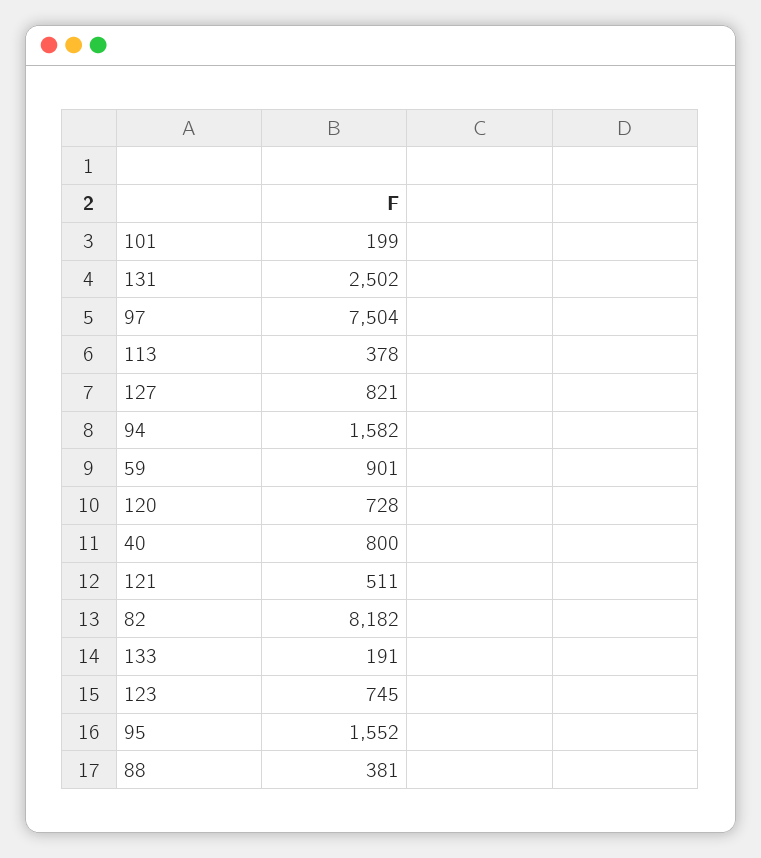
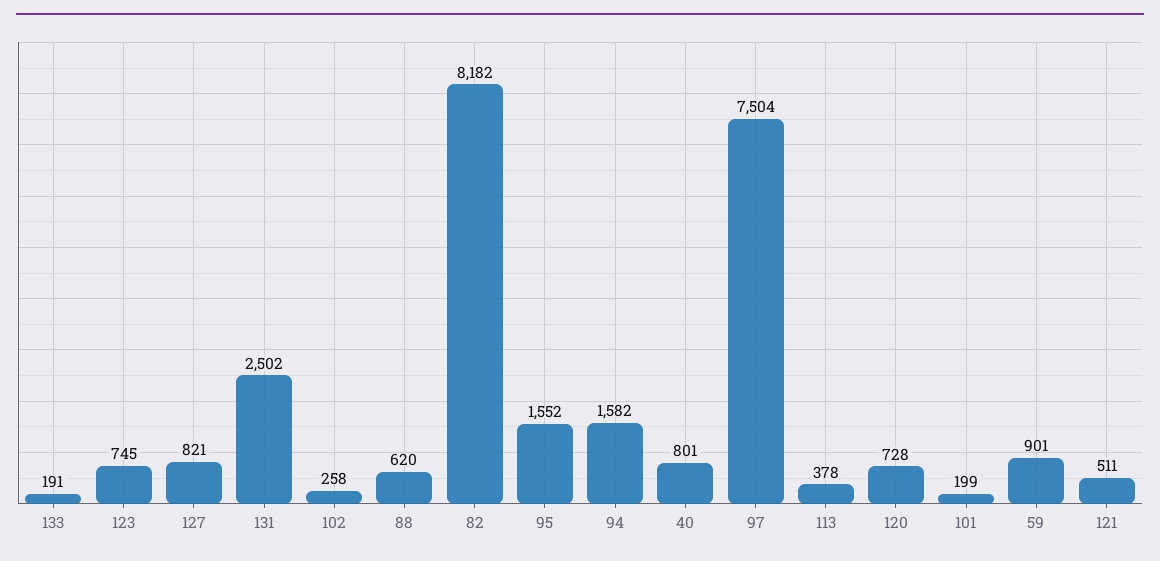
40: 800 -> 801
88: 381 -> 620
102: none -> 258

